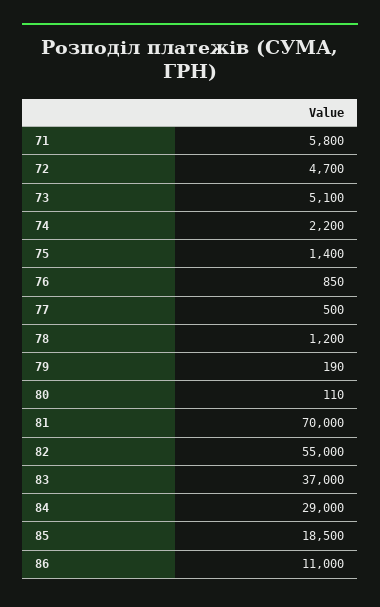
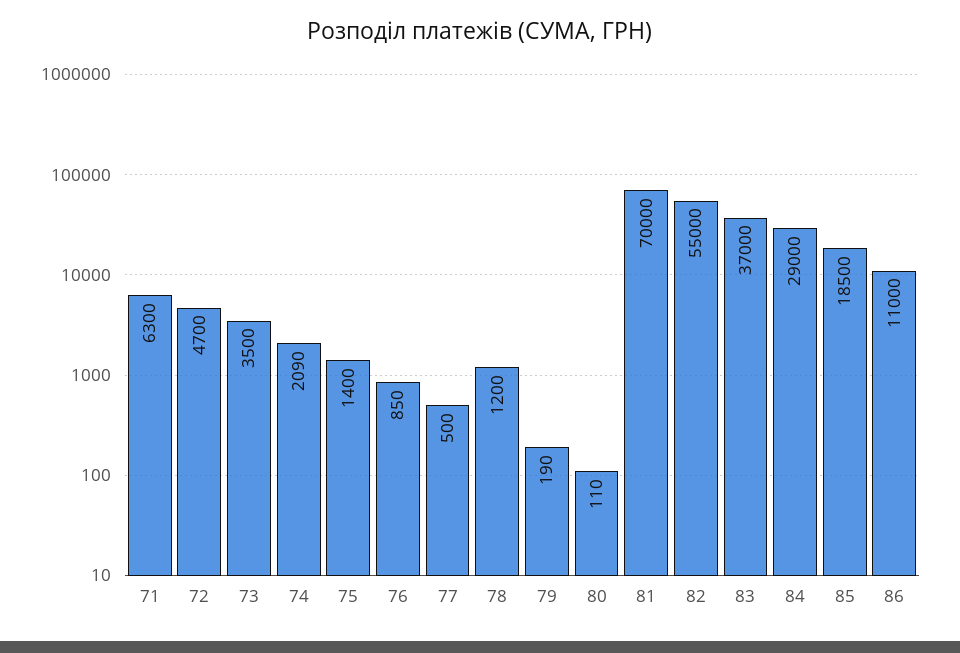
71: 5800 -> 6300
73: 5100 -> 3500
74: 2200 -> 2090

